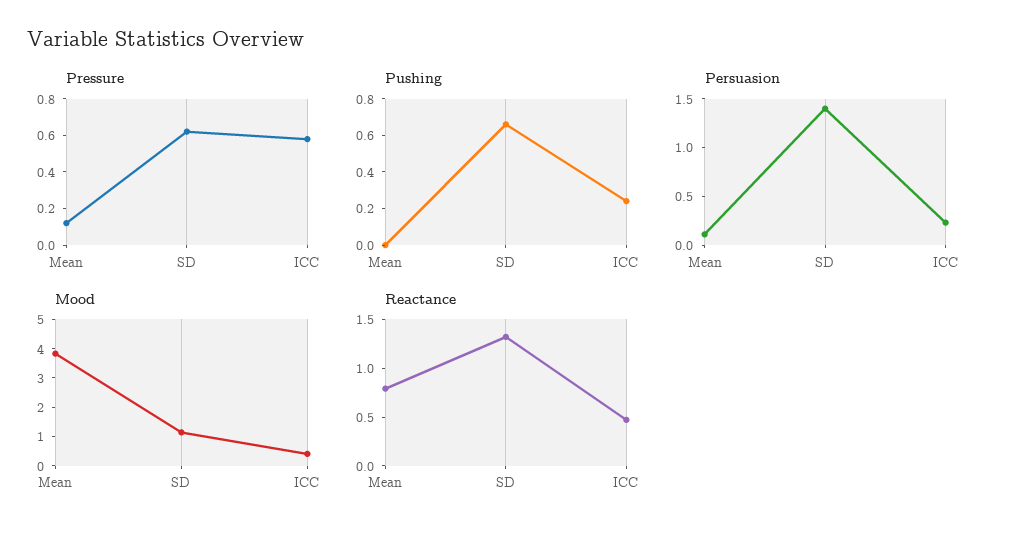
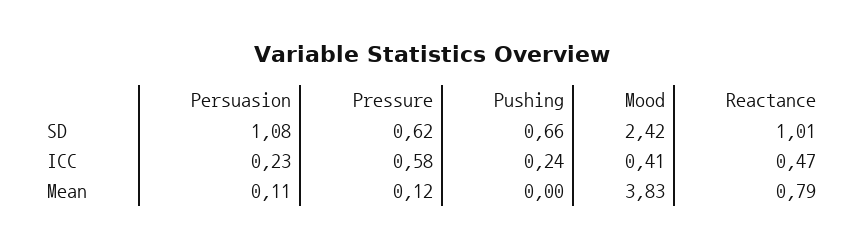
Persuasion, SD: 1.4 -> 1.08
Mood, SD: 1 -> 2.42
Reactance, SD: 1.3 -> 1.01

